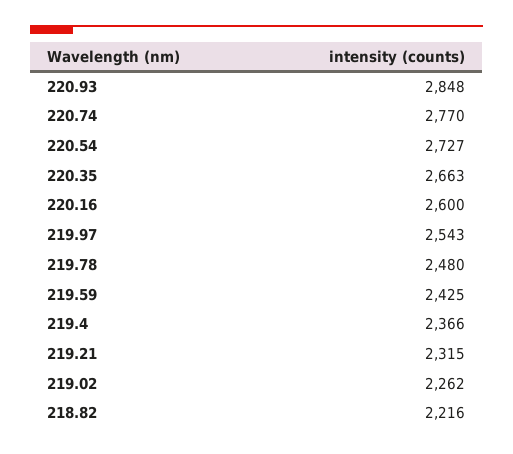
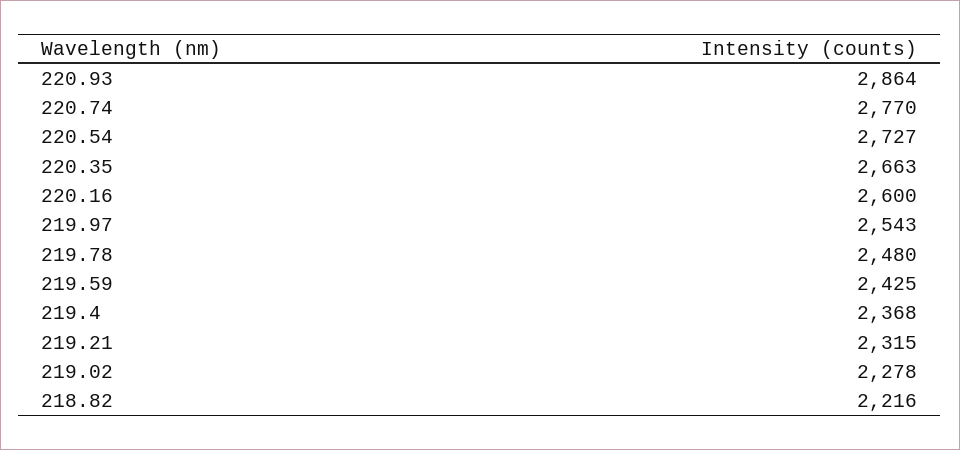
220.93: 2848 -> 2864
219.4: 2366 -> 2368
219.02: 2262 -> 2278

